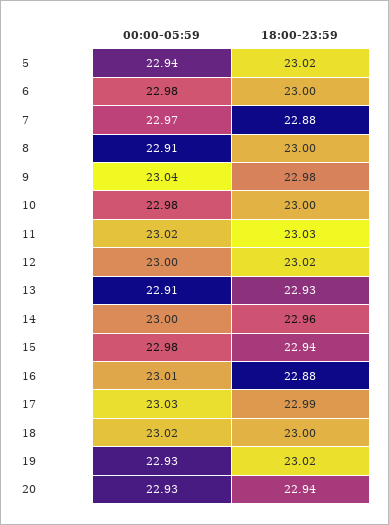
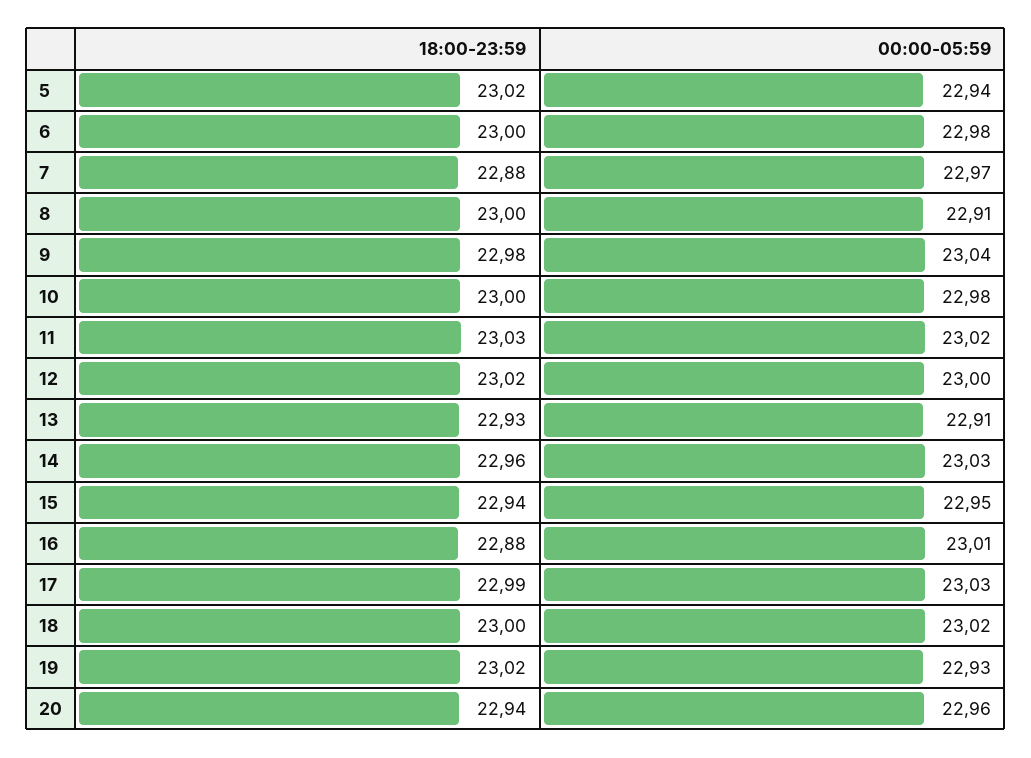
00:00-05:59, 14: 23 -> 23.03
00:00-05:59, 15: 22.98 -> 22.95
00:00-05:59, 20: 22.93 -> 22.96

